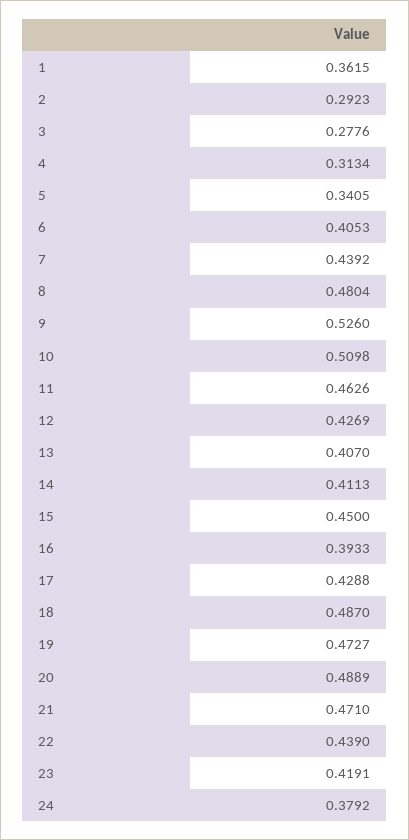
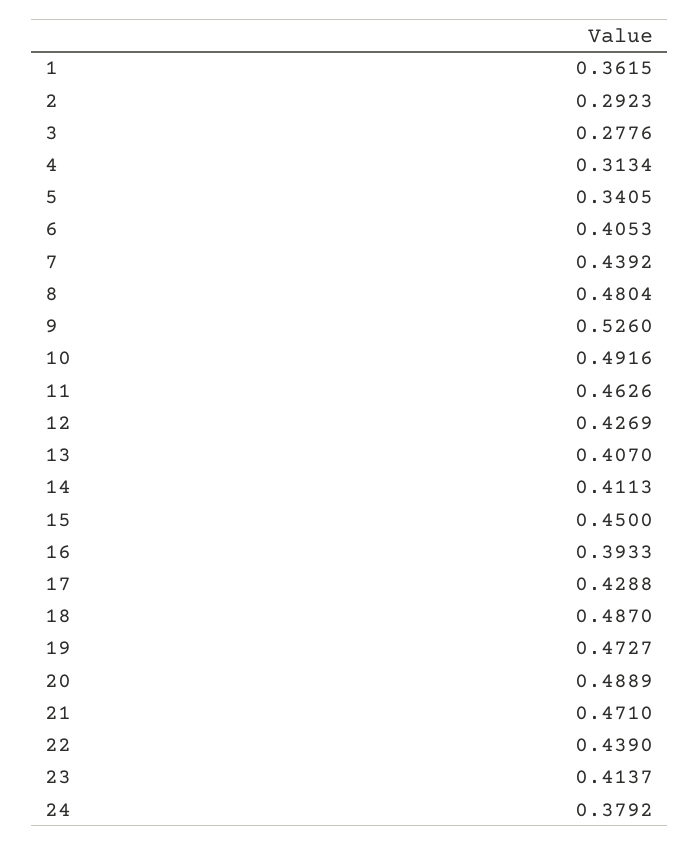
10: 0.5098 -> 0.4916
23: 0.4191 -> 0.4137

